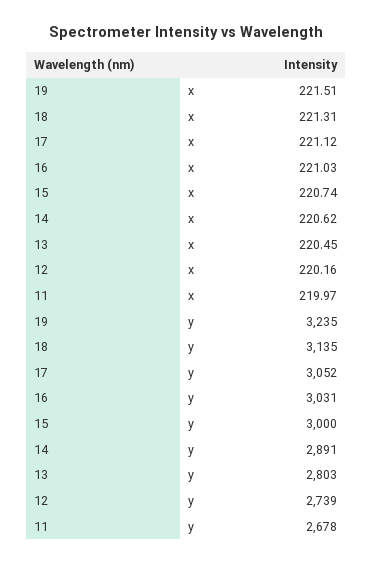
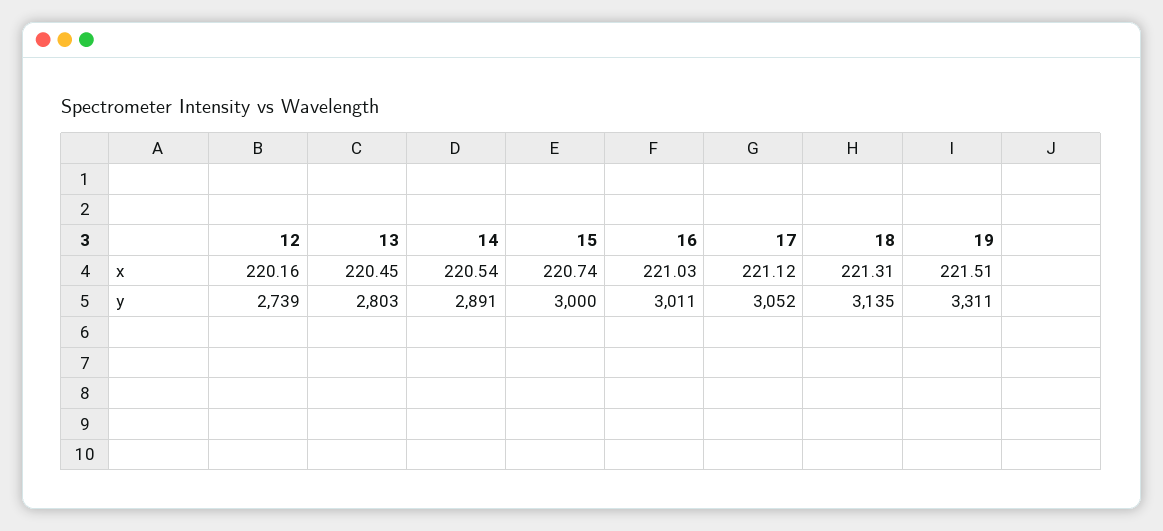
14, x: 220.62 -> 220.54
11, x: 219.97 -> none
19, y: 3235 -> 3311
16, y: 3031 -> 3011
11, y: 2678 -> none

